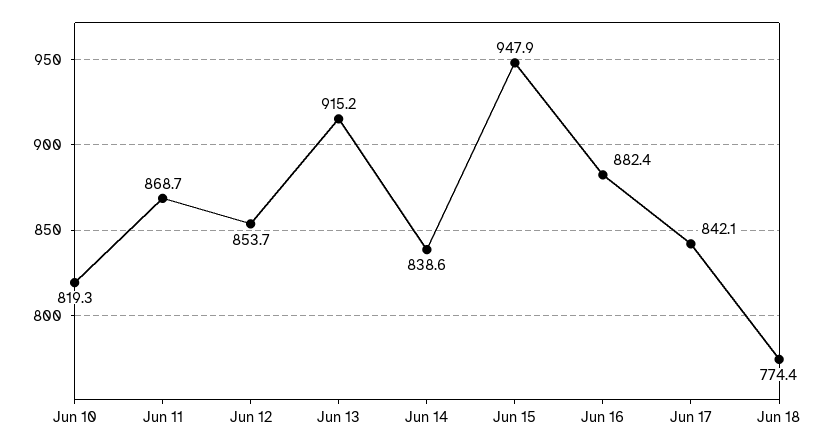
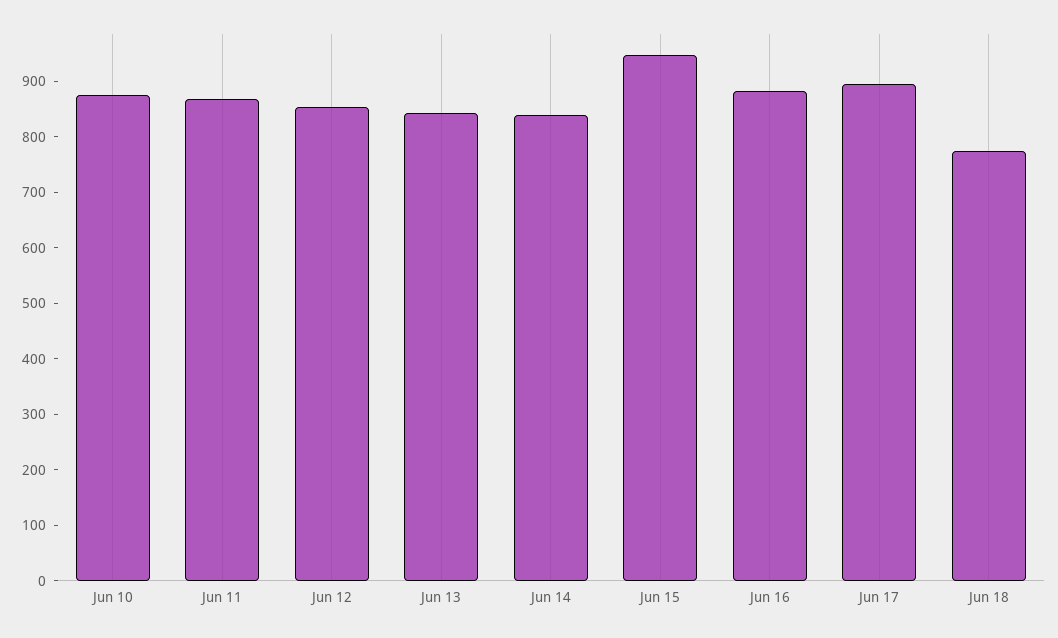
Jun 10: 819.3 -> 880
Jun 13: 915.2 -> 840
Jun 17: 842.1 -> 900

